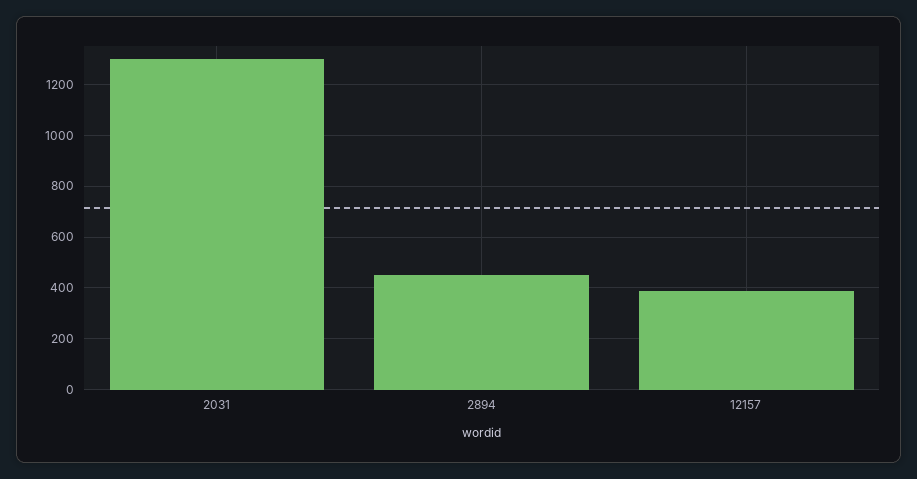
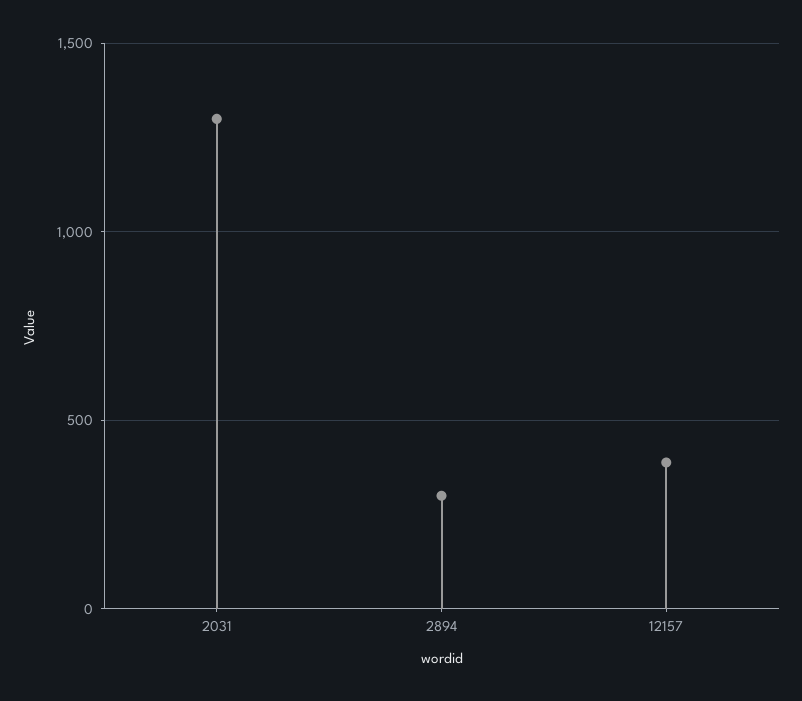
2894: 450 -> 300

